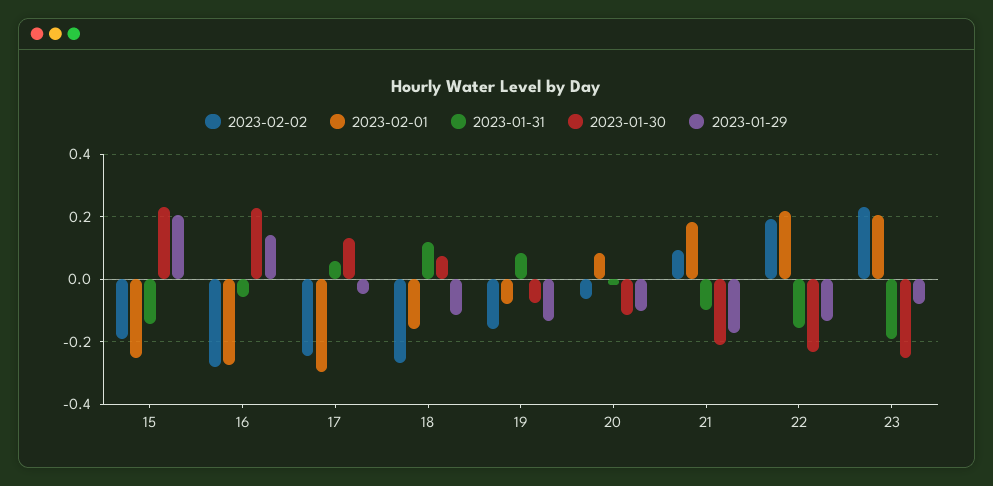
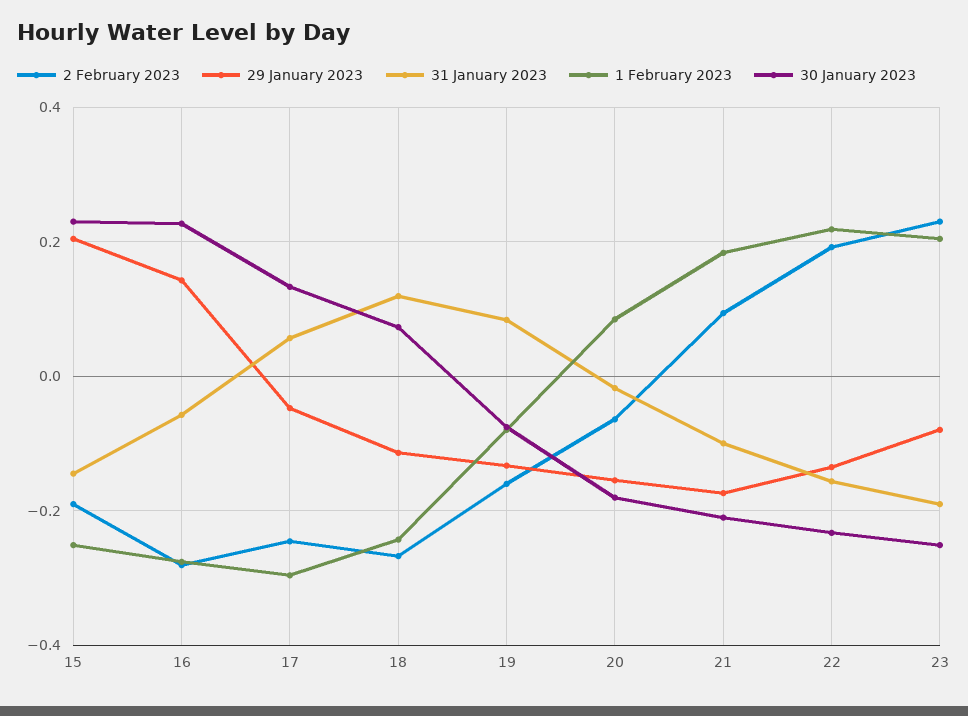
2023-02-01, 18: -0.16 -> -0.24
2023-01-30, 20: -0.12 -> -0.18
2023-01-29, 20: -0.1 -> -0.16

